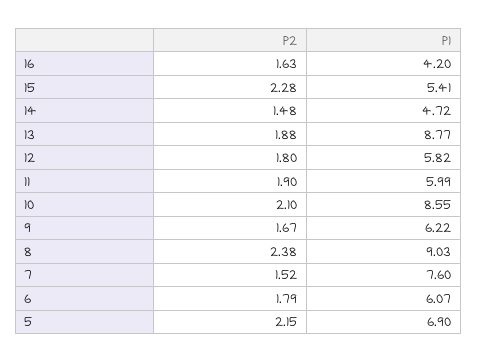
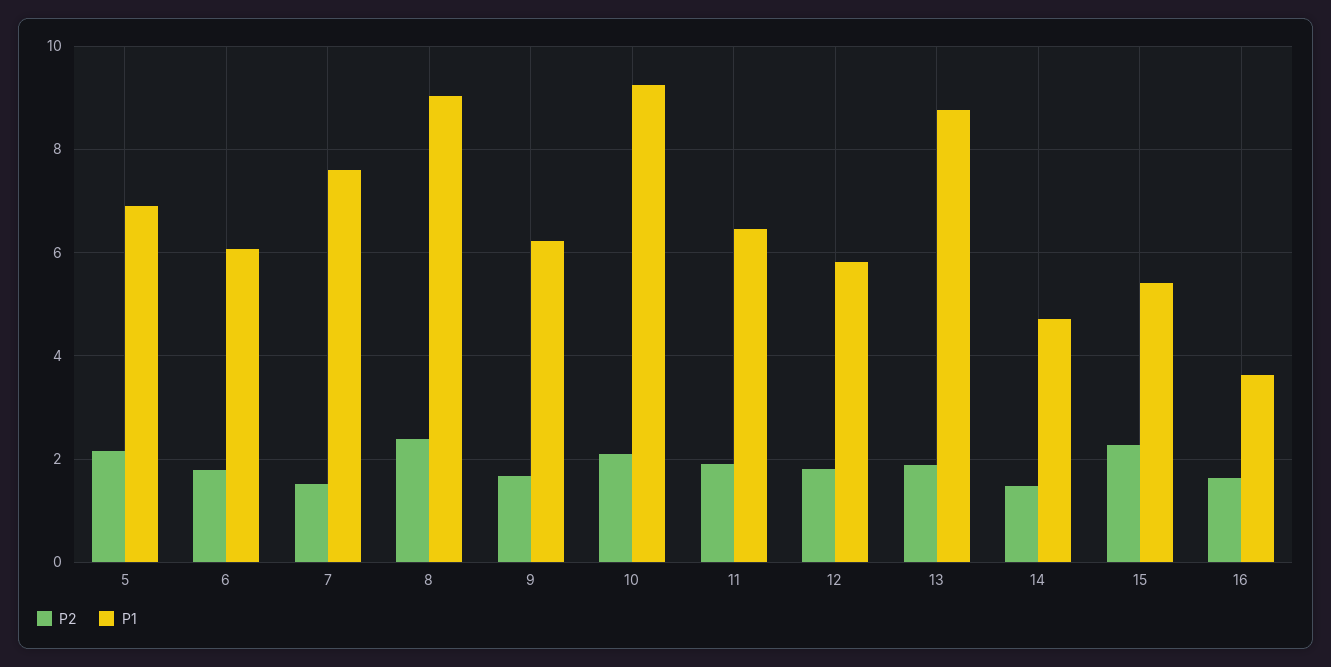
P1, 16: 4.2 -> 3.6
P1, 11: 5.99 -> 6.4
P1, 10: 8.55 -> 9.2

